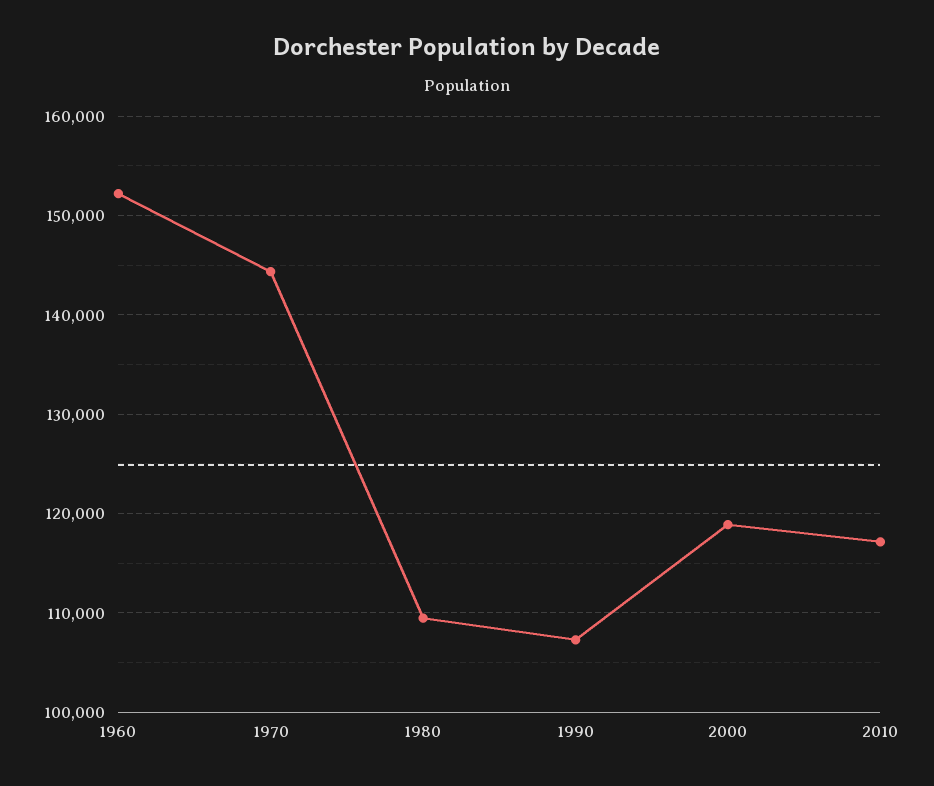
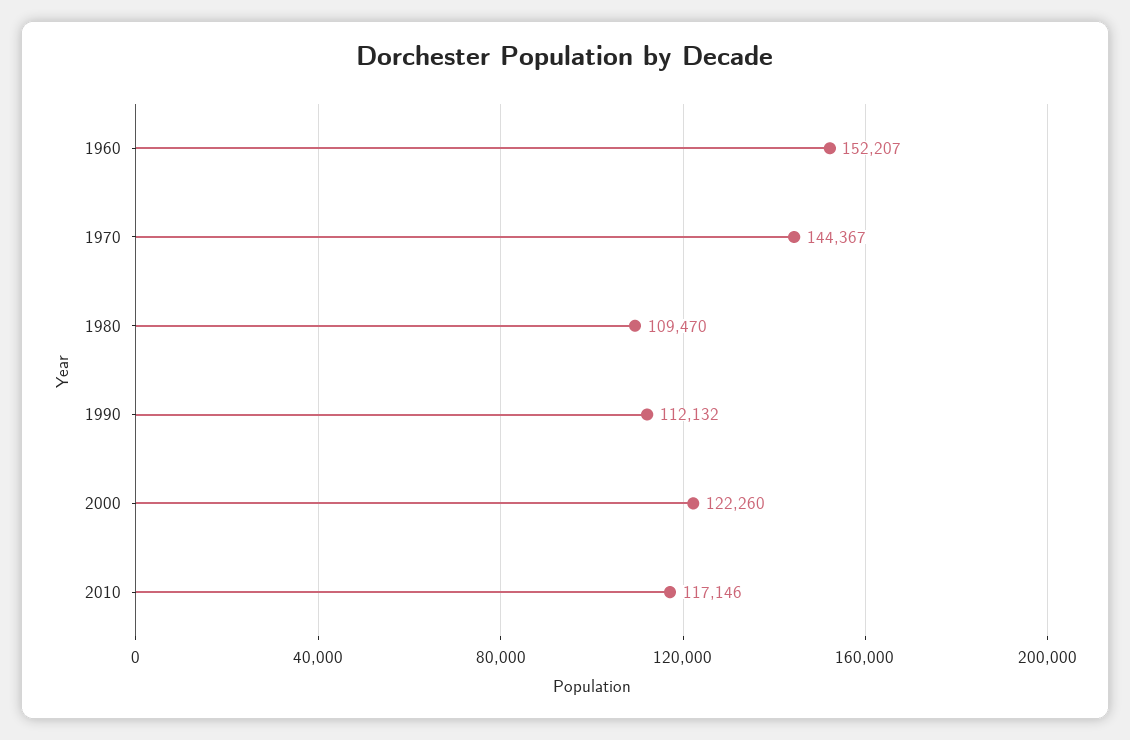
1990: 107000 -> 112132
2000: 119000 -> 122260

